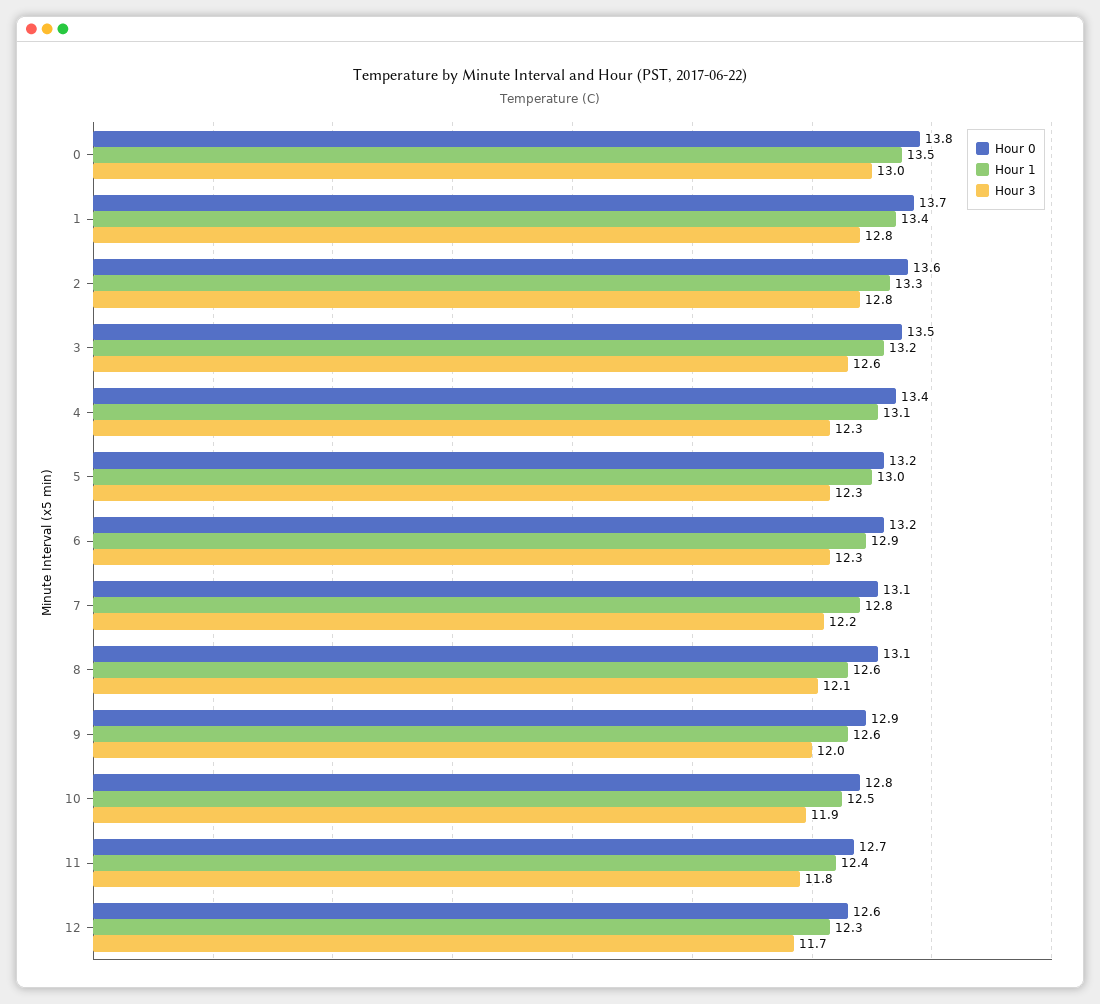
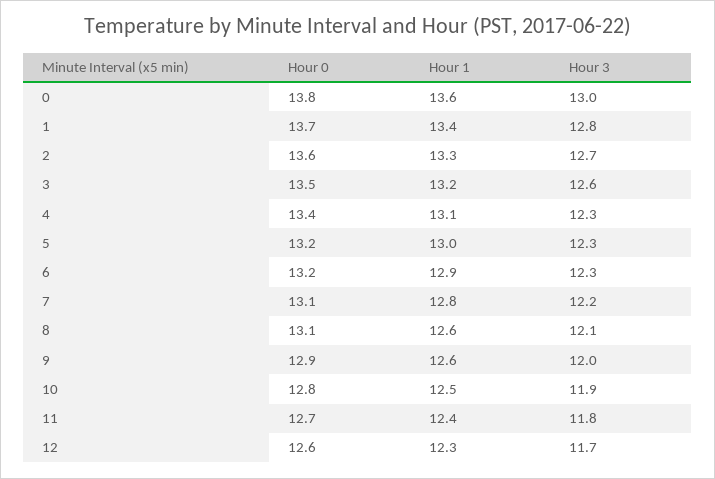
Hour 1, 0: 13.5 -> 13.6
Hour 3, 2: 12.8 -> 12.7

